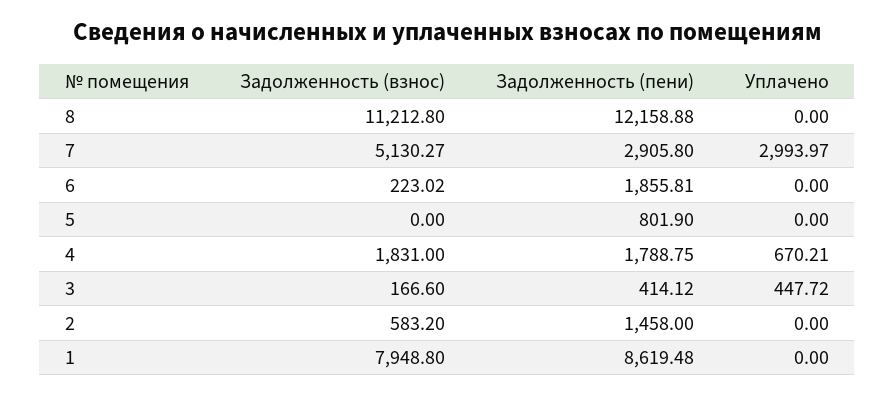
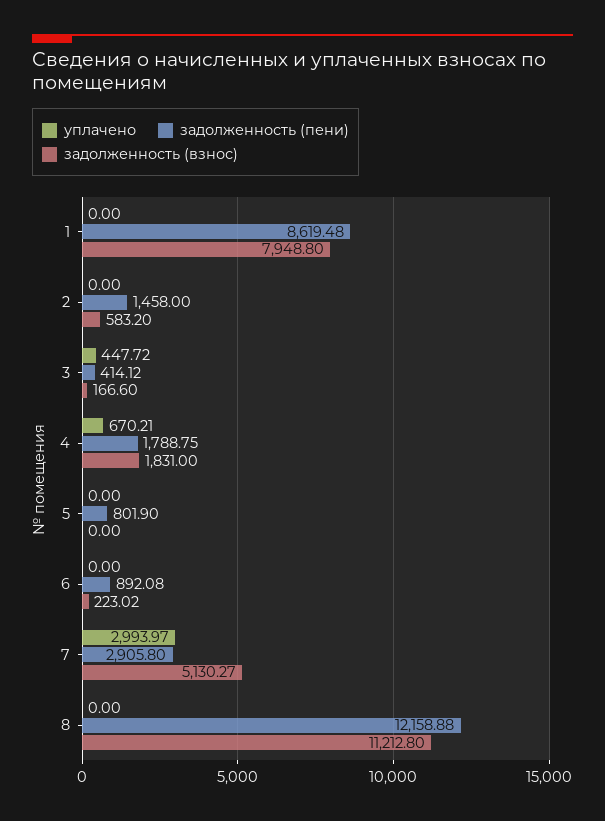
Задолженность (пени), 6: 1855.81 -> 892.08

